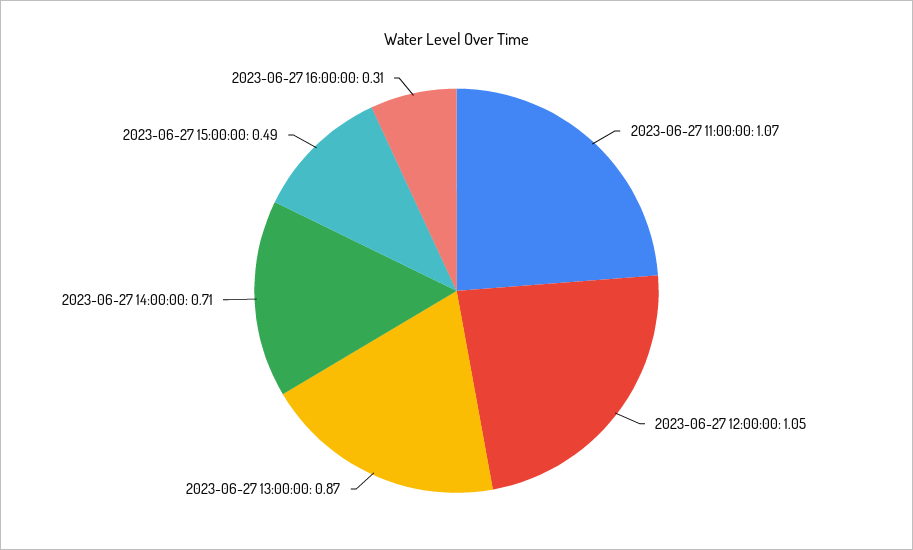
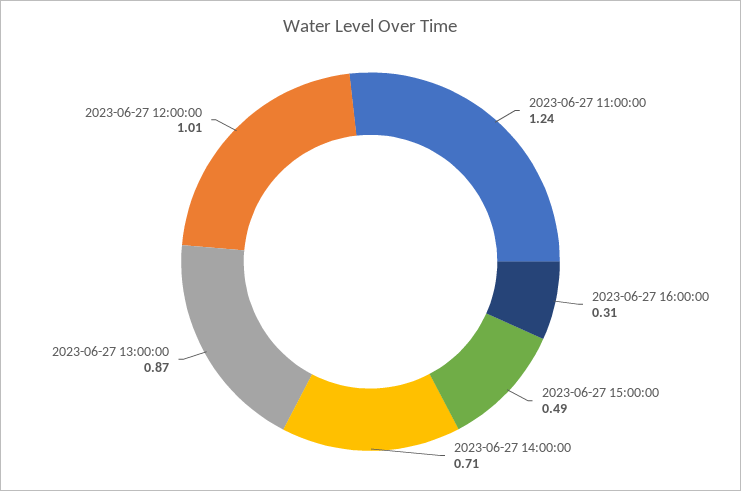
2023-06-27 11:00:00: 1.07 -> 1.24
2023-06-27 12:00:00: 1.05 -> 1.01

